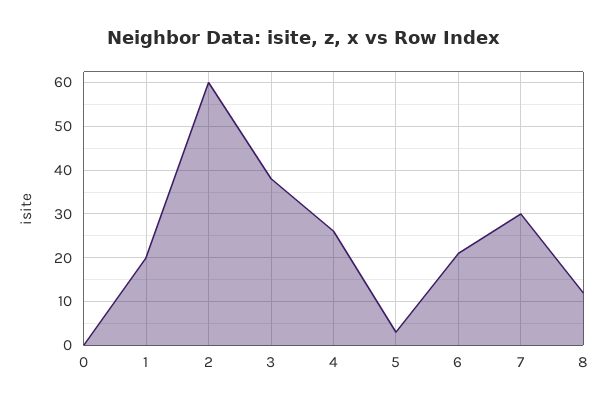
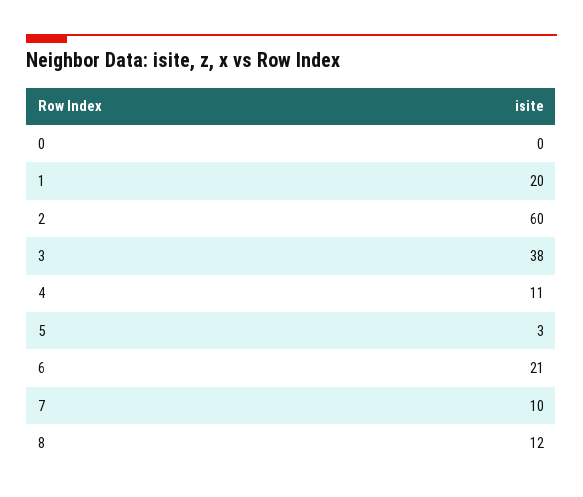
4: 25 -> 11
7: 30 -> 10

